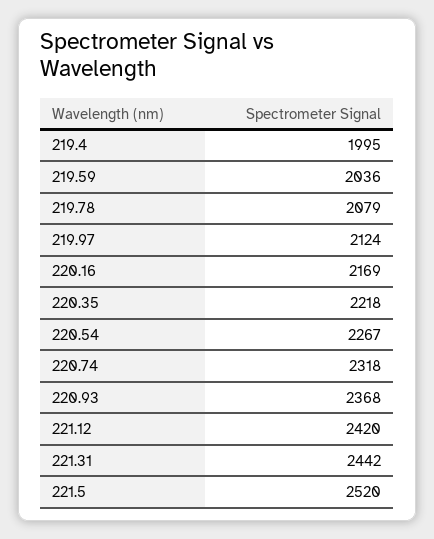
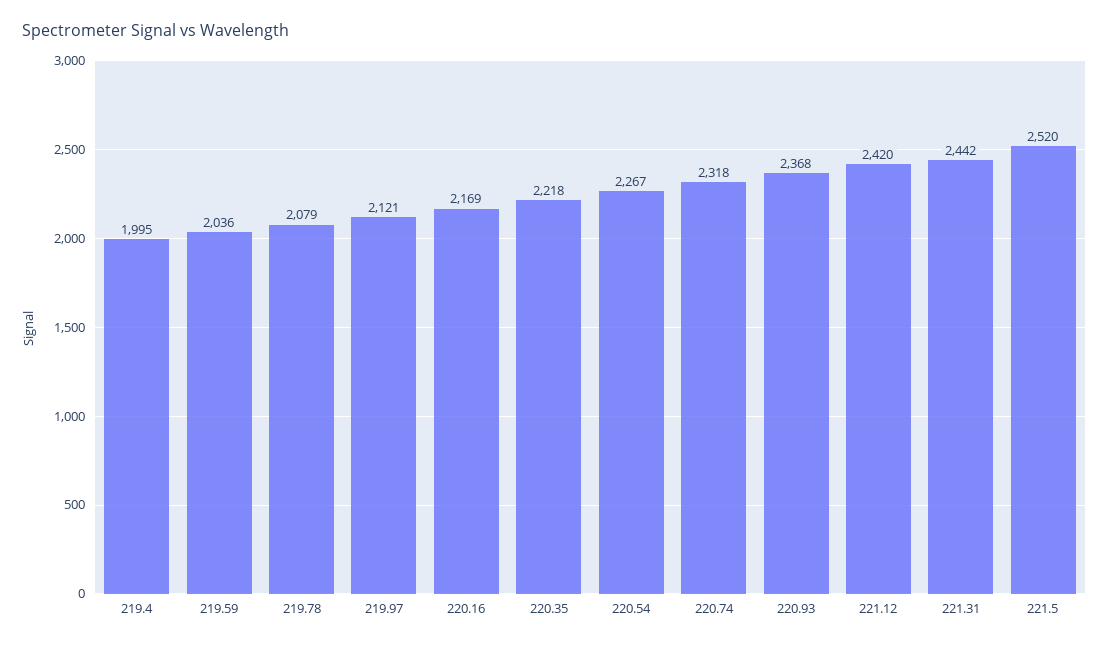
219.97: 2124 -> 2121

